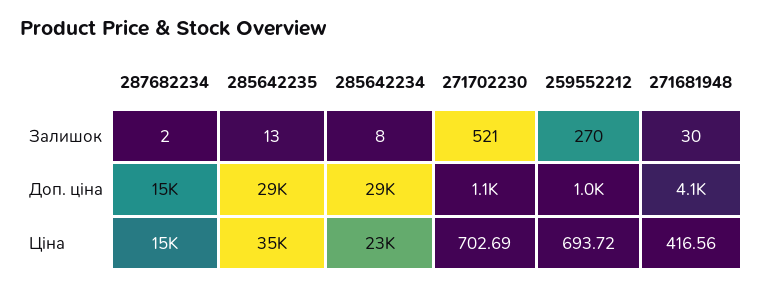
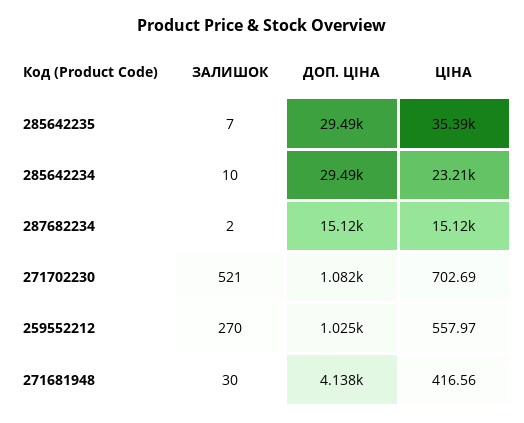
285642235, Залишок: 13 -> 7
285642234, Залишок: 8 -> 10
259552212, Ціна: 693.72 -> 557.97

